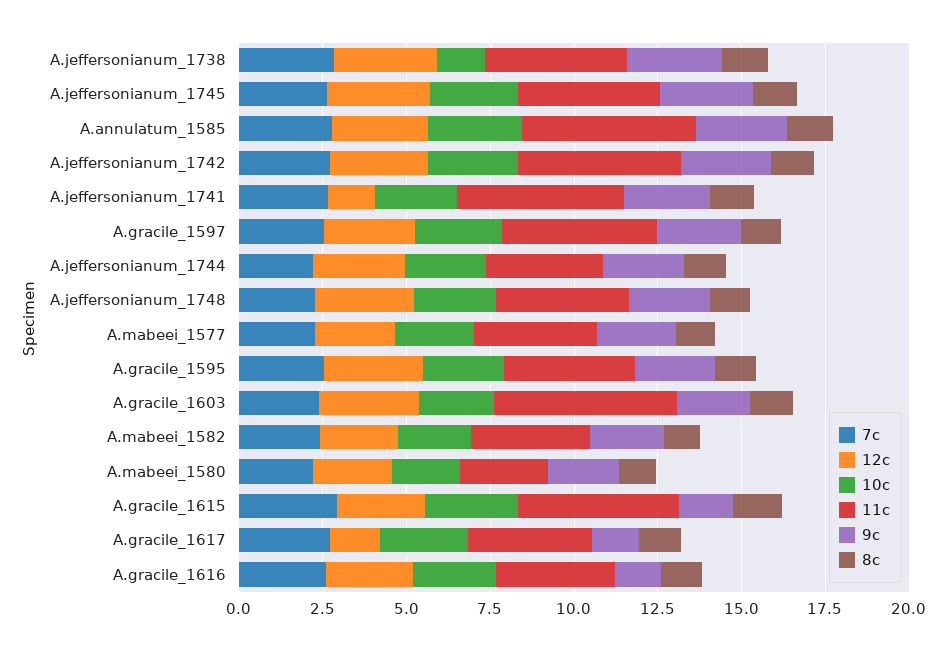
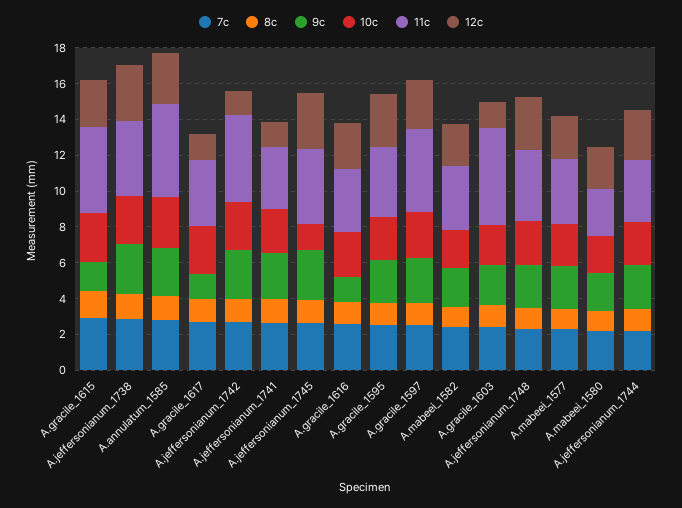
10c, A.jeffersonianum_1738: 1.5 -> 2.5
10c, A.jeffersonianum_1745: 2.5 -> 1.5
12c, A.jeffersonianum_1742: 3 -> 1.5
11c, A.jeffersonianum_1741: 5 -> 3.5
12c, A.gracile_1603: 3 -> 1.5

